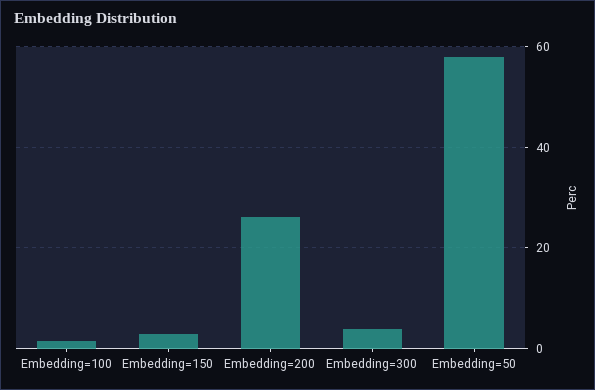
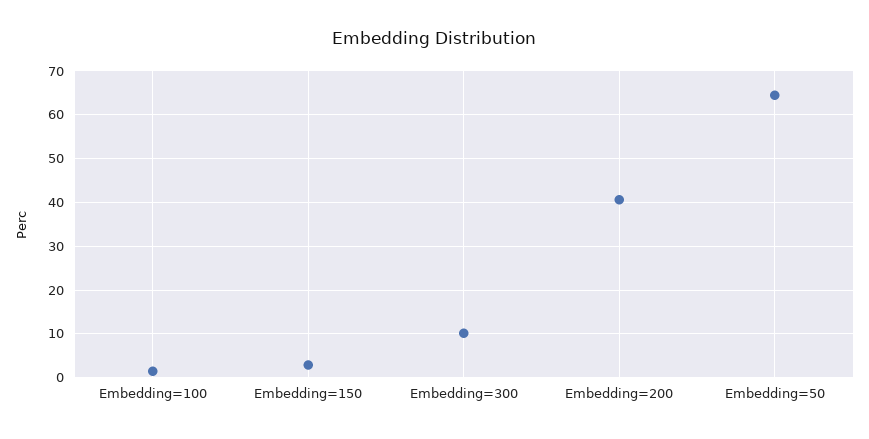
Embedding=200: 26 -> 40
Embedding=300: 4 -> 10
Embedding=50: 58 -> 64

